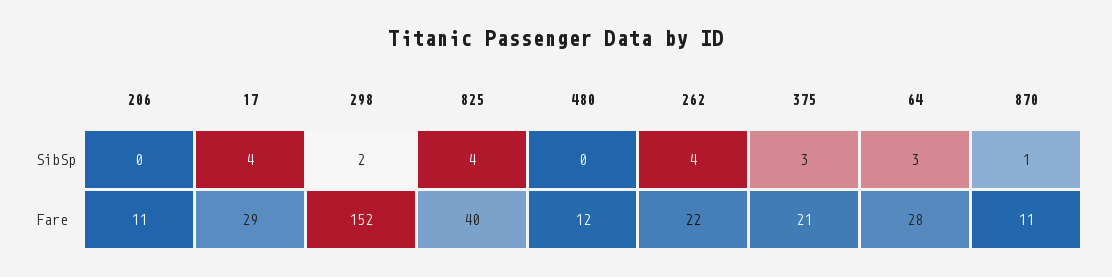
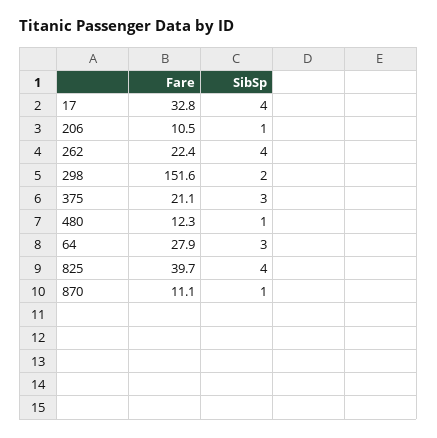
206, SibSp: 0 -> 1
480, SibSp: 0 -> 1
17, Fare: 29 -> 32.8

